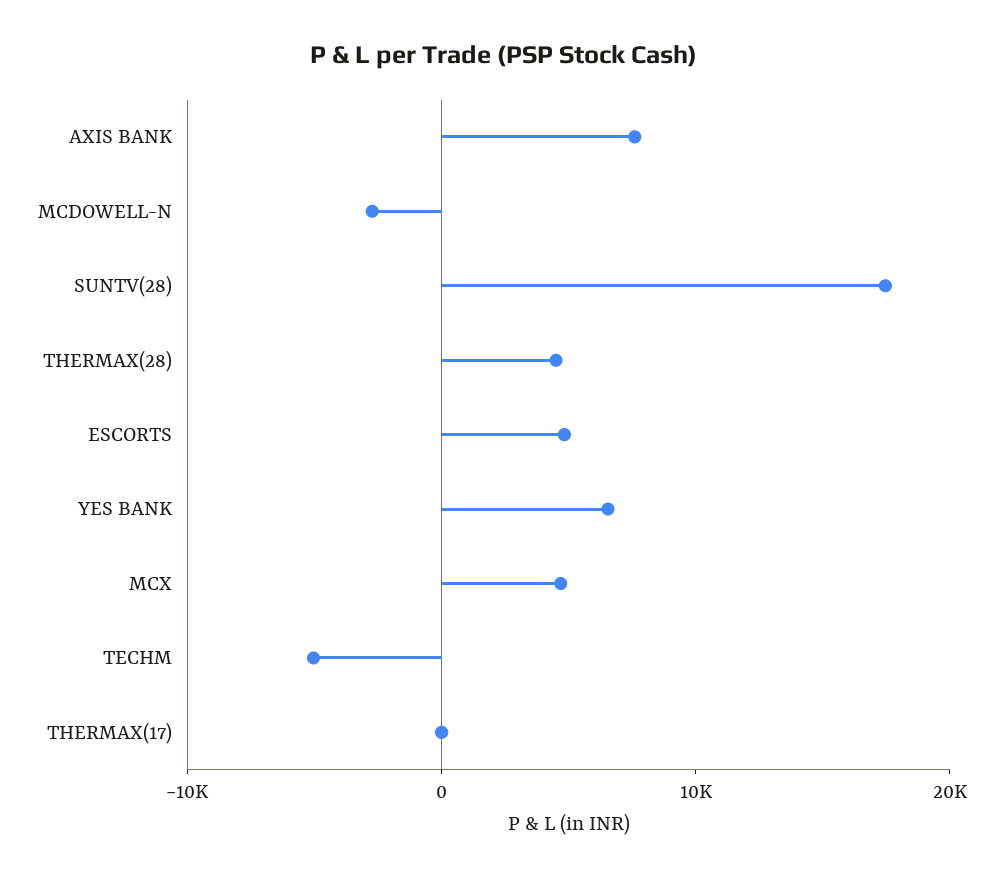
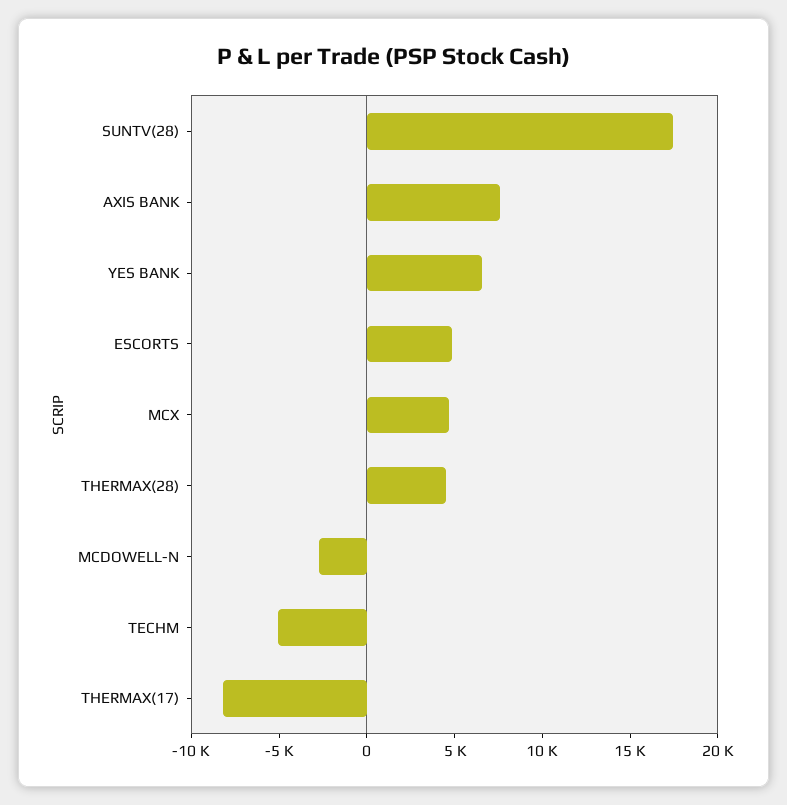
THERMAX(17): 0 -> -8000

